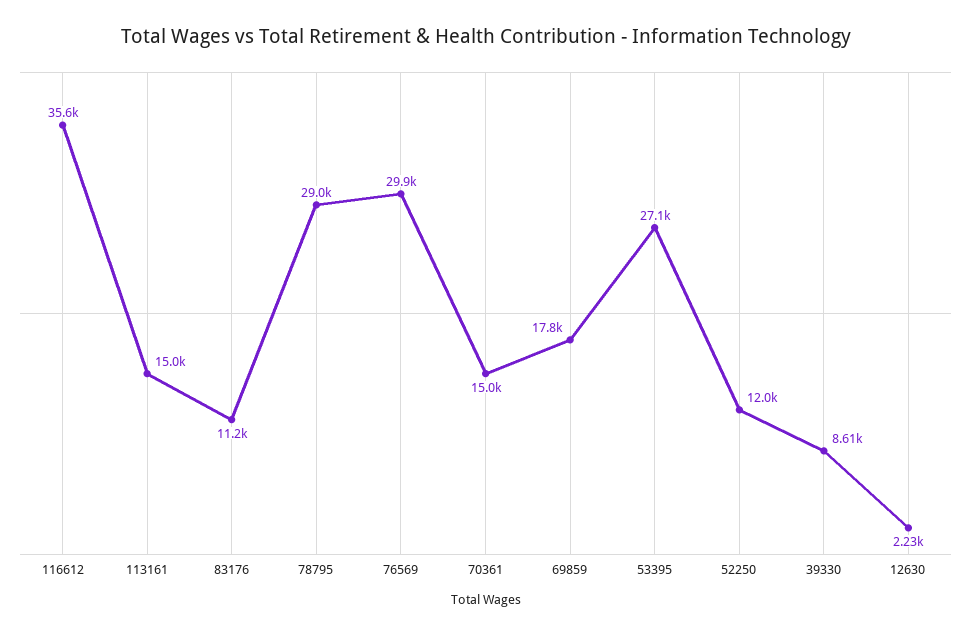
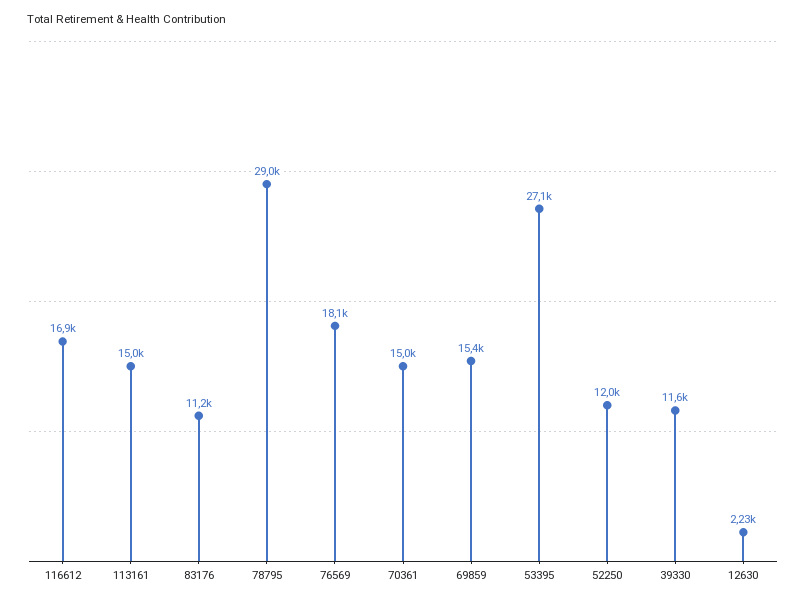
116612: 35600 -> 16900
76569: 29900 -> 18100
69859: 17800 -> 15400
39330: 8610 -> 11600

